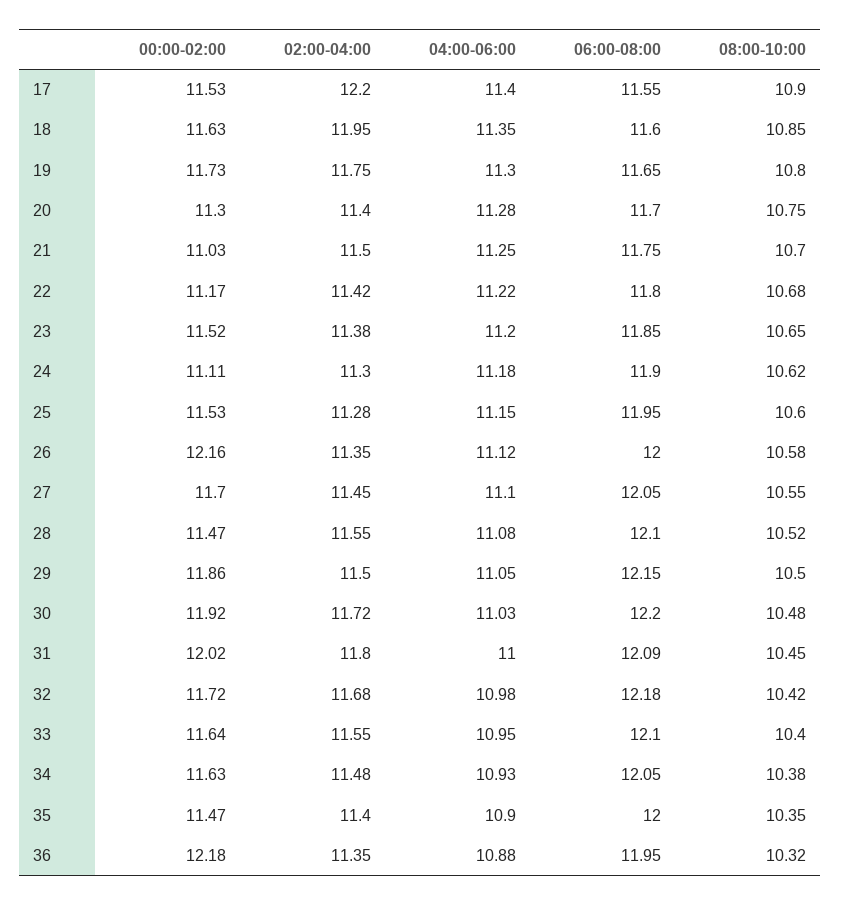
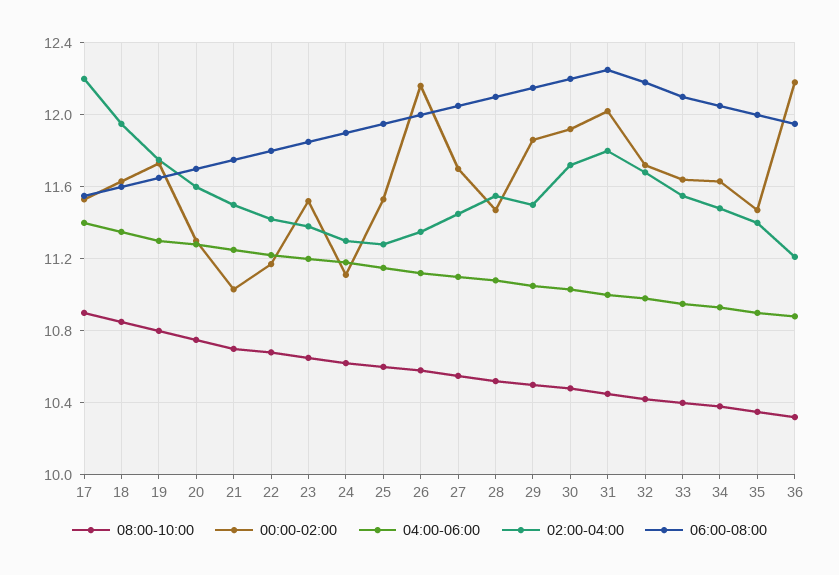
02:00-04:00, 20: 11.4 -> 11.6
06:00-08:00, 31: 12.09 -> 12.25
02:00-04:00, 36: 11.35 -> 11.2

